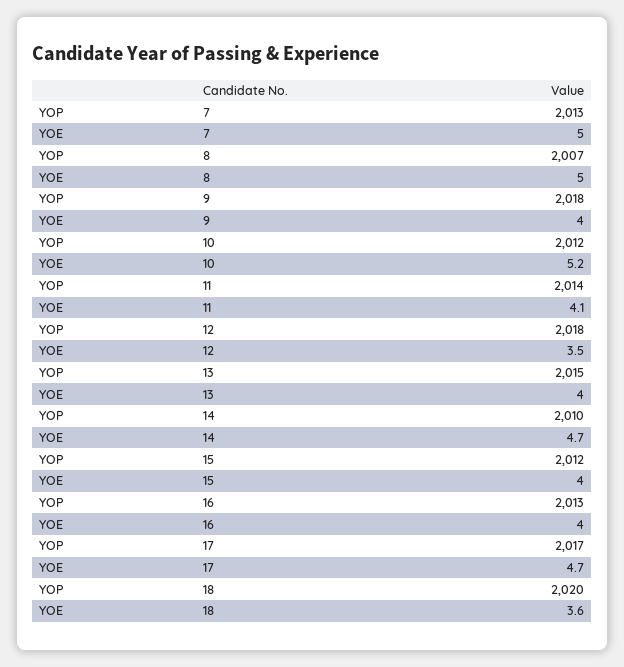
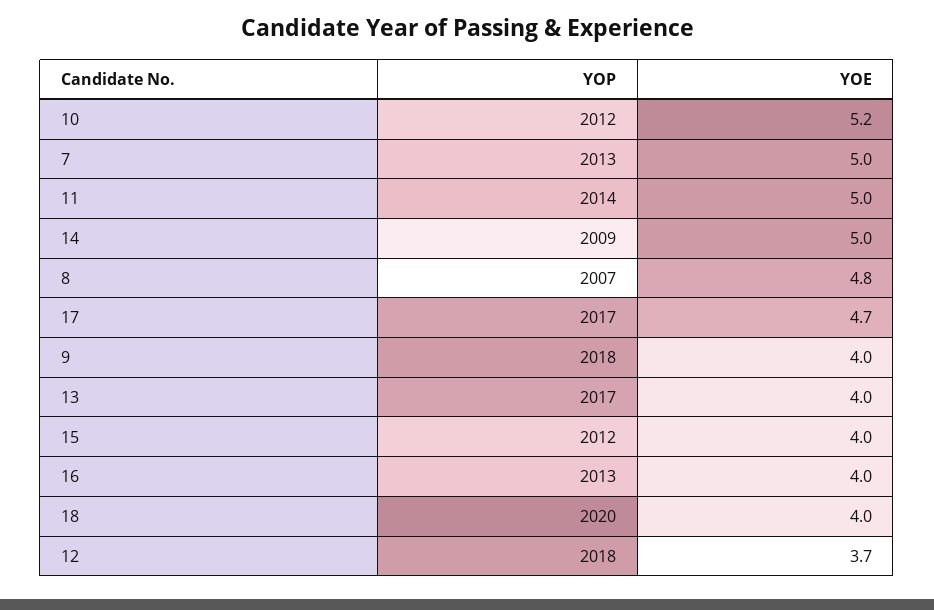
YOE, 8: 5 -> 4.8
YOE, 11: 4.1 -> 5
YOE, 12: 3.5 -> 3.7
YOP, 13: 2015 -> 2017
YOP, 14: 2010 -> 2009
YOE, 14: 4.7 -> 5
YOE, 18: 3.6 -> 4

